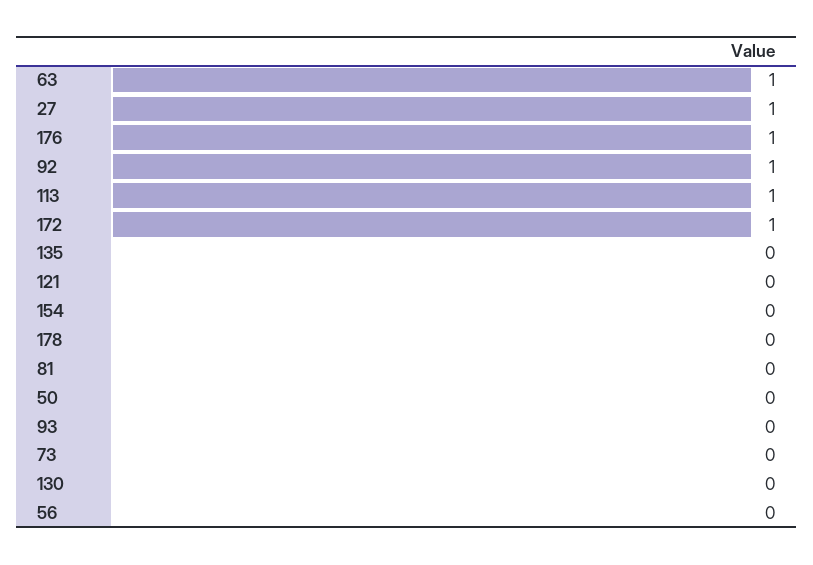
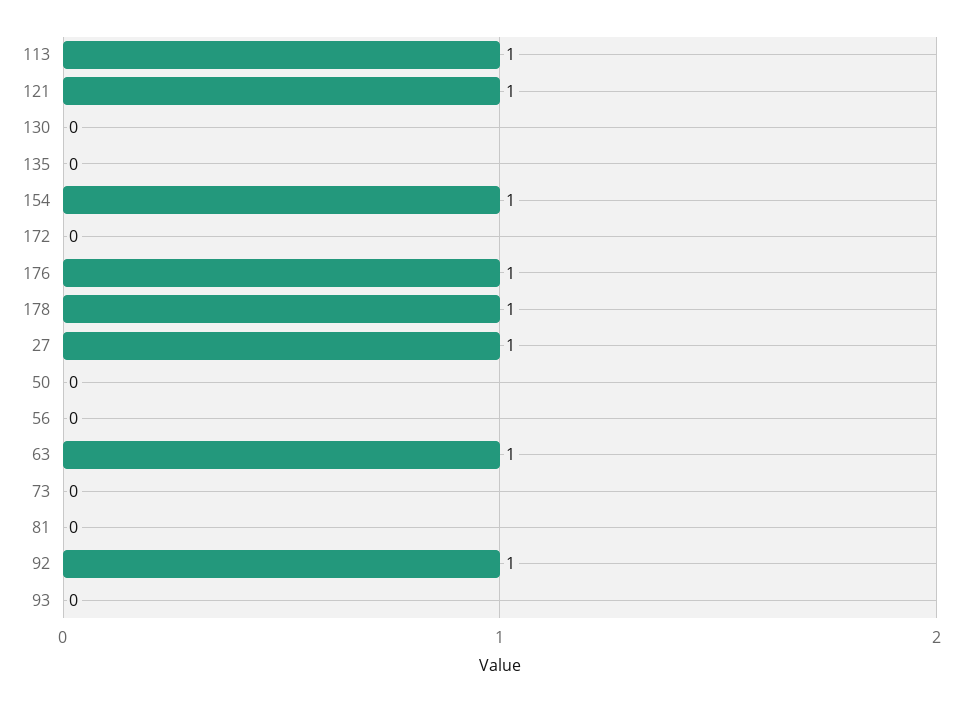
172: 1 -> 0
121: 0 -> 1
154: 0 -> 1
178: 0 -> 1

